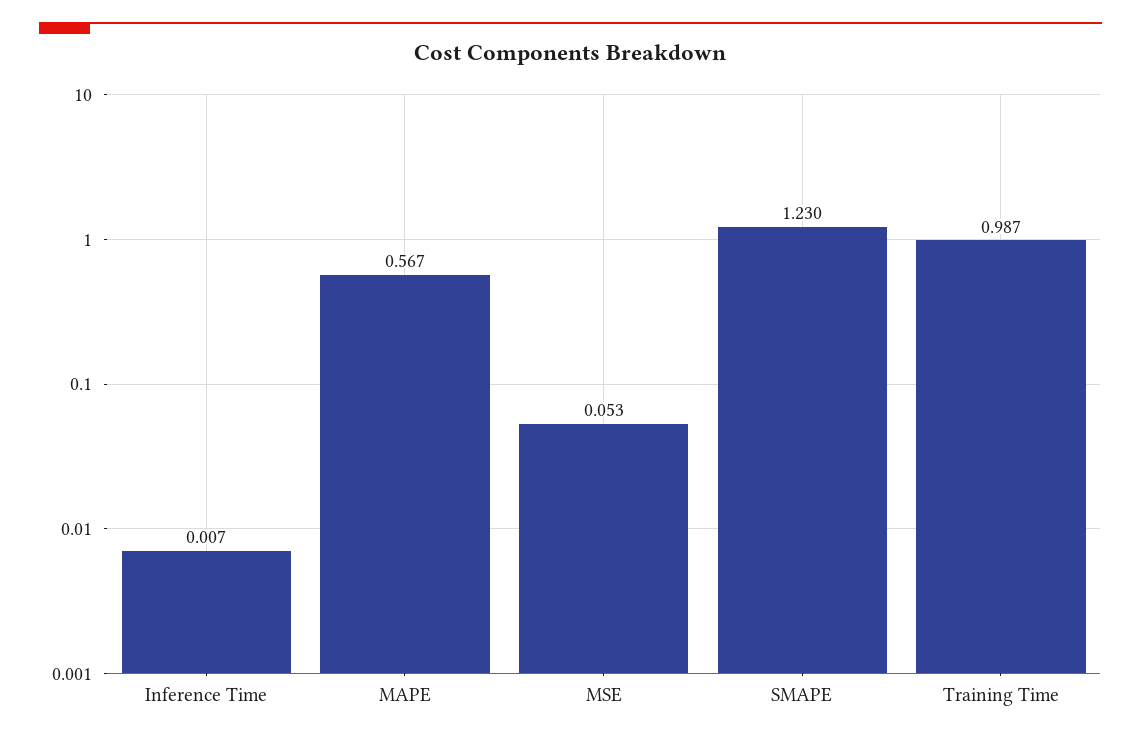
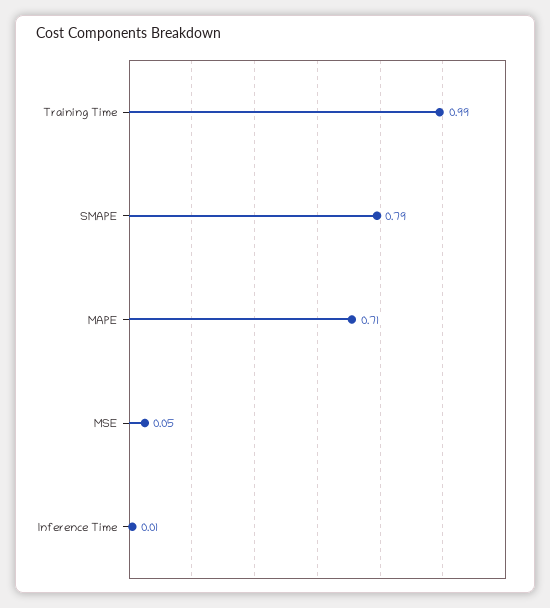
MAPE: 0.567 -> 0.71
SMAPE: 1.23 -> 0.79

